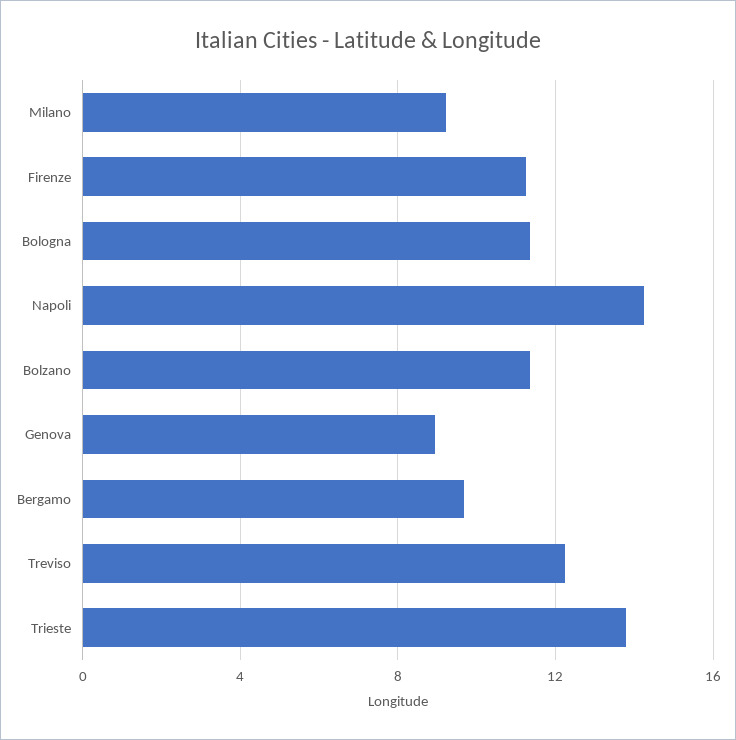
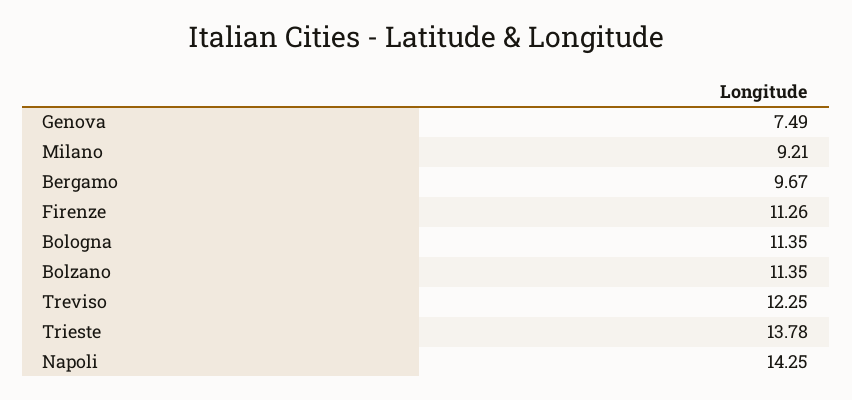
Genova: 9 -> 7.49

